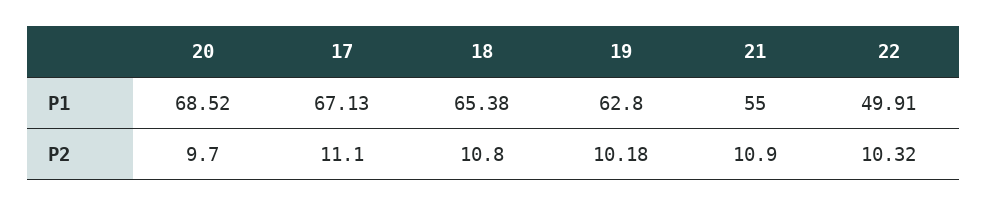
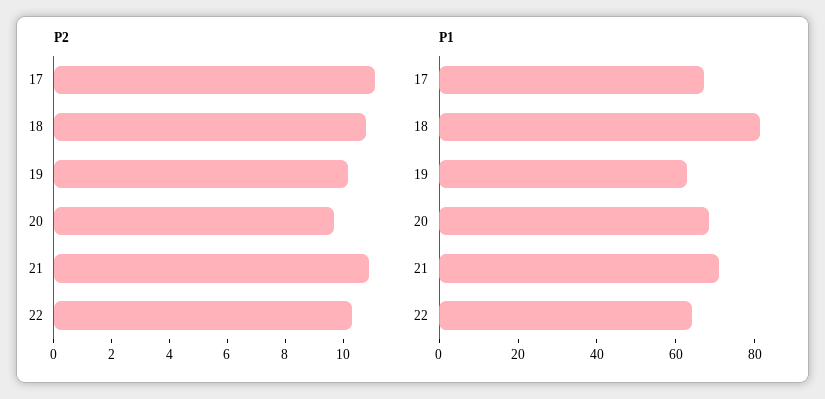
P1, 18: 65.38 -> 80
P1, 21: 55 -> 70
P1, 22: 49.91 -> 65

